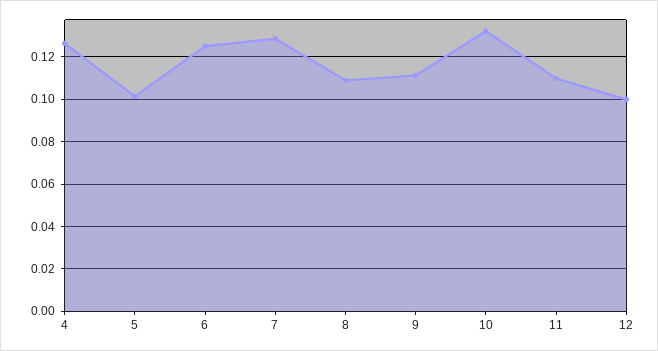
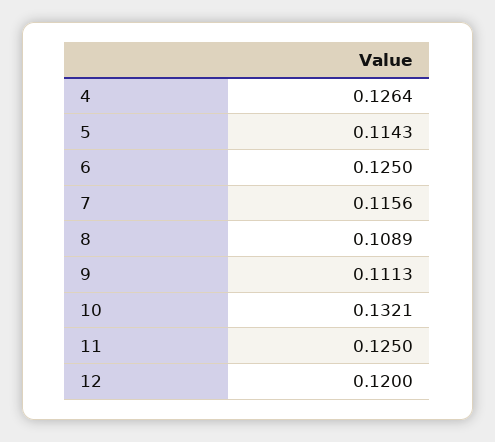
5: 0.1 -> 0.1143
7: 0.13 -> 0.1156
11: 0.11 -> 0.125
12: 0.1 -> 0.12

